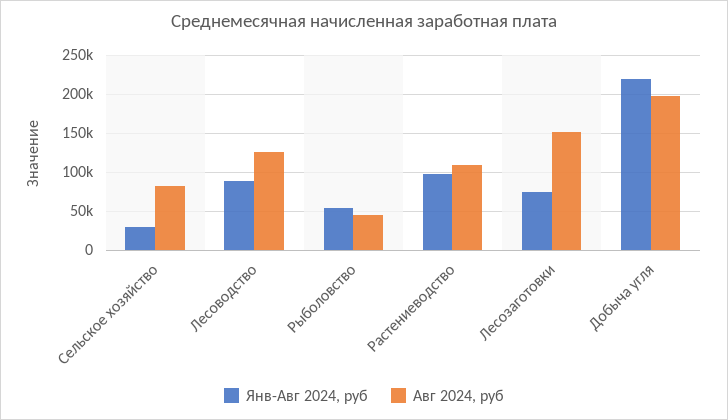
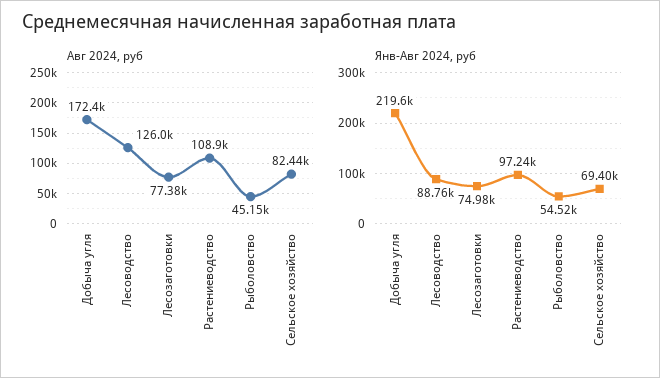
Янв-Авг 2024, руб, Сельское хозяйство: 30000 -> 69400
Авг 2024, руб, Лесозаготовки: 150000 -> 77380
Авг 2024, руб, Добыча угля: 200000 -> 172400

